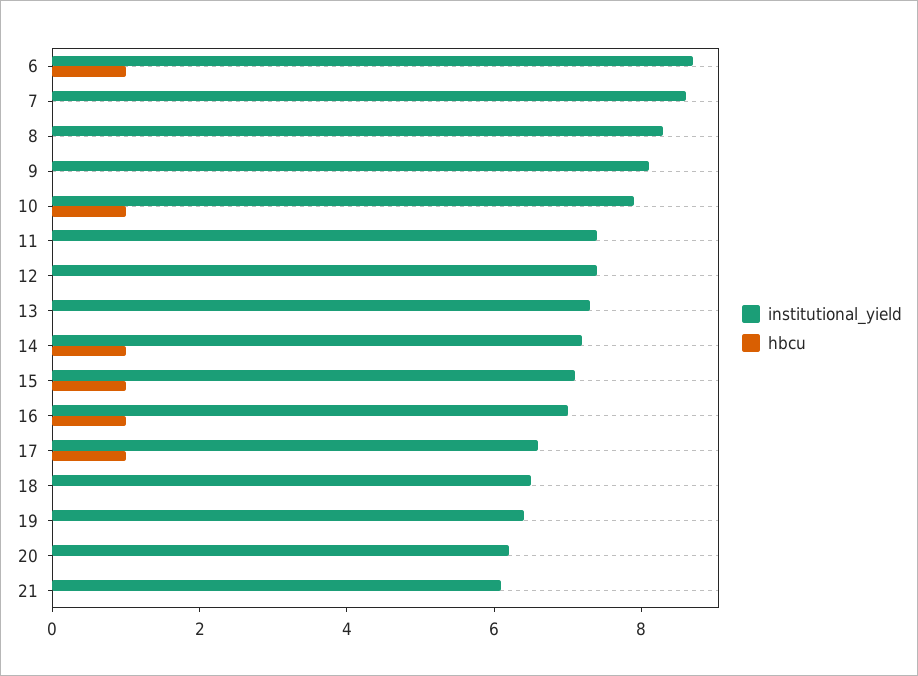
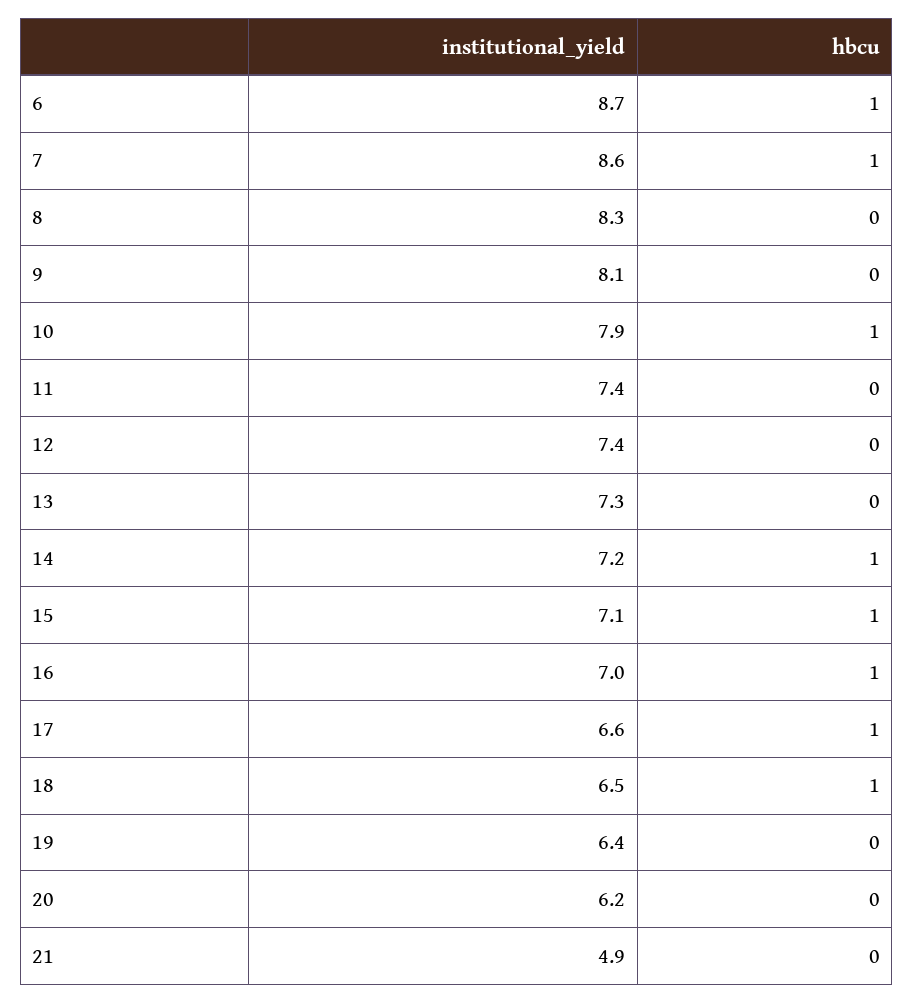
hbcu, 7: 0 -> 1
hbcu, 18: 0 -> 1
institutional_yield, 21: 6 -> 4.9

